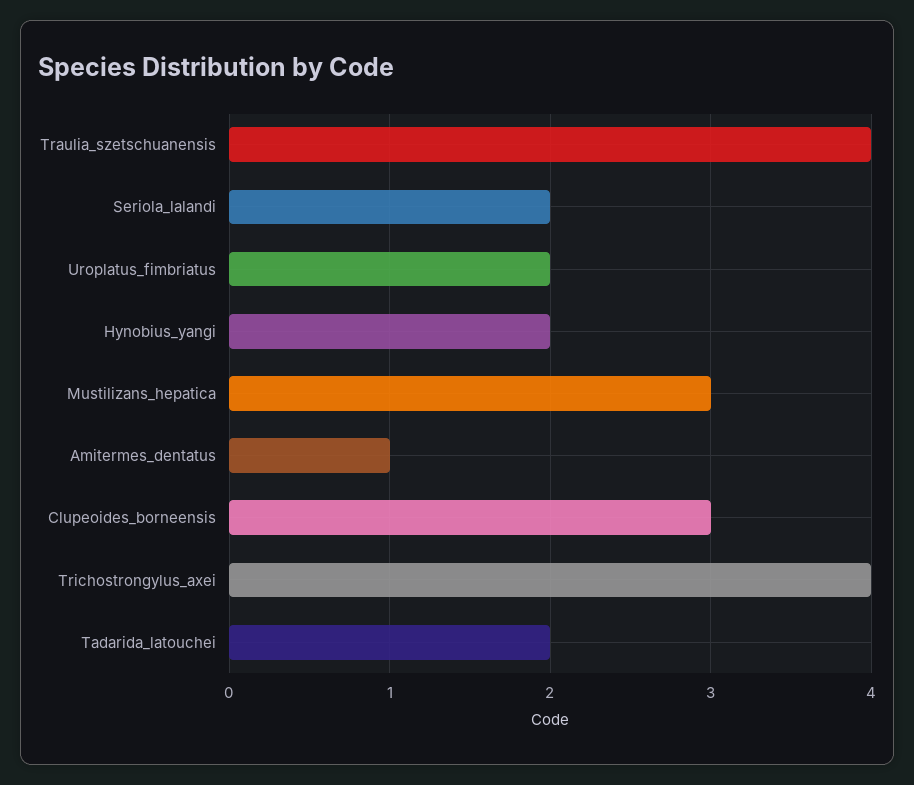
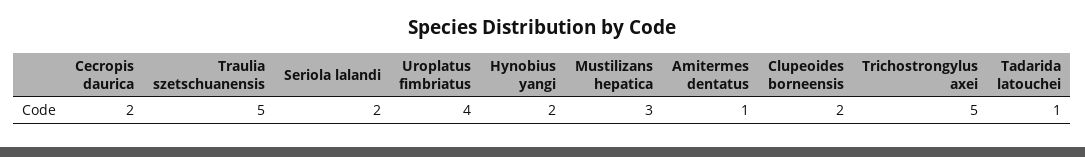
Traulia_szetschuanensis: 4 -> 5
Uroplatus_fimbriatus: 2 -> 4
Clupeoides_borneensis: 3 -> 2
Trichostrongylus_axei: 4 -> 5
Tadarida_latouchei: 2 -> 1
Cecropis daurica: none -> 2

